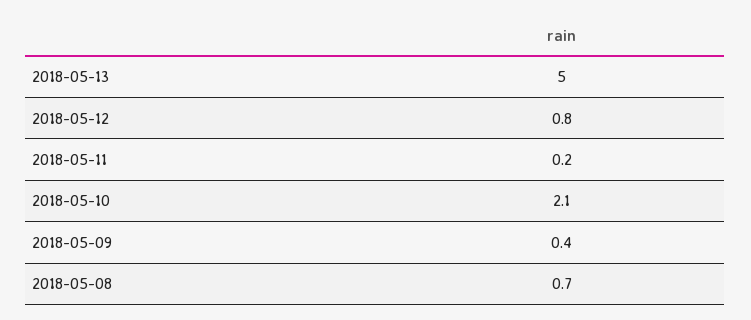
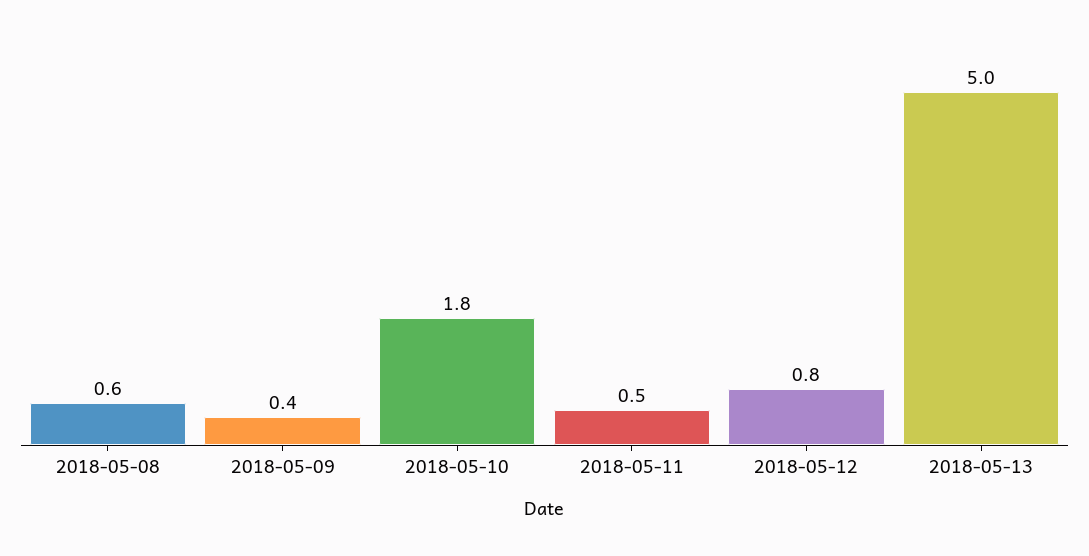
2018-05-11: 0.2 -> 0.5
2018-05-10: 2.1 -> 1.8
2018-05-08: 0.7 -> 0.6

